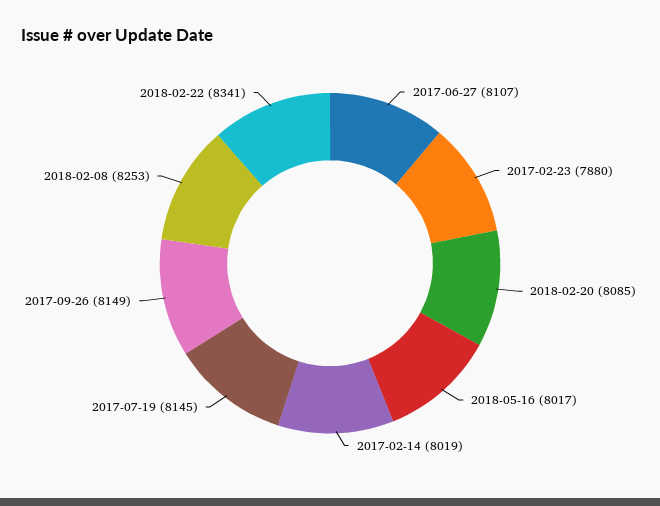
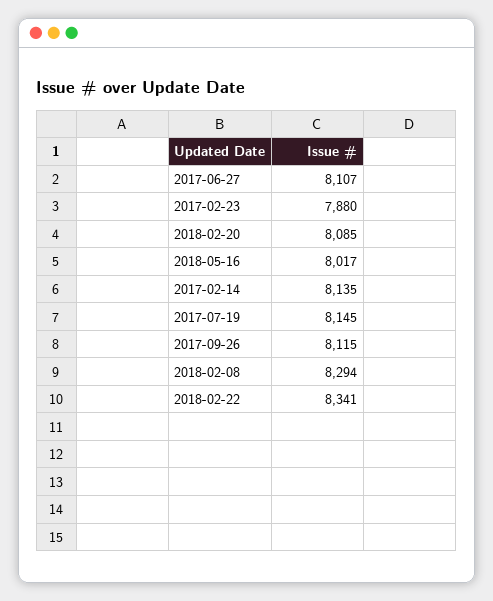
2017-02-14: 8019 -> 8135
2017-09-26: 8149 -> 8115
2018-02-08: 8253 -> 8294

